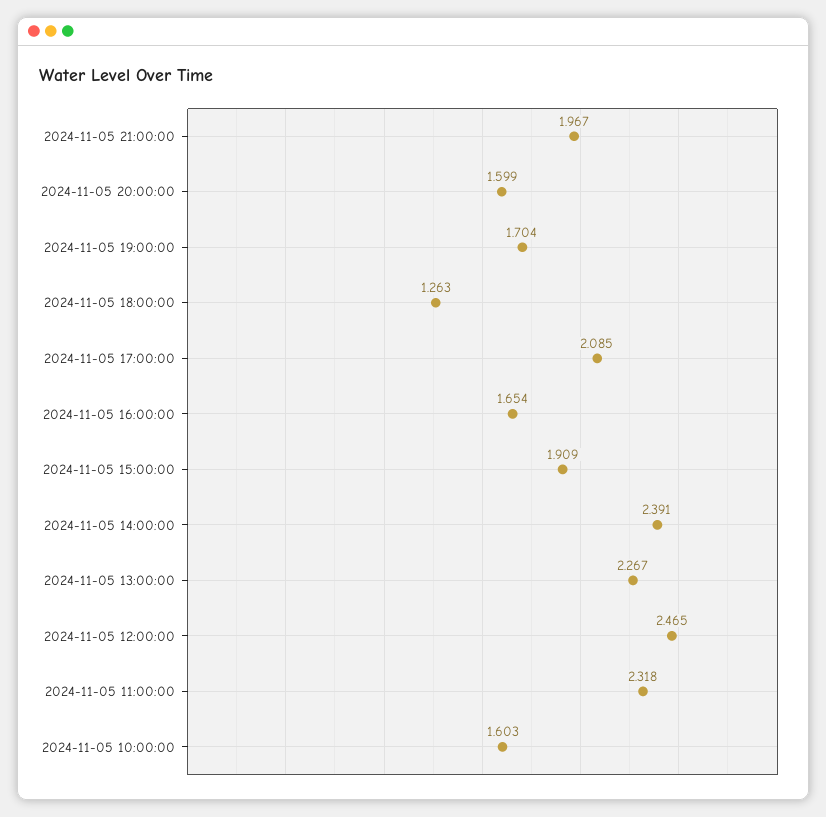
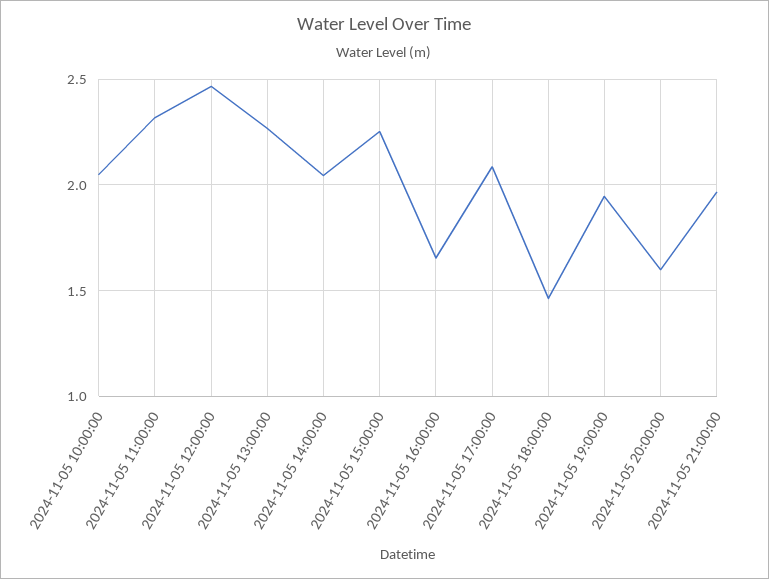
2024-11-05 19:00:00: 1.704 -> 1.95
2024-11-05 18:00:00: 1.263 -> 1.45
2024-11-05 15:00:00: 1.909 -> 2.25
2024-11-05 14:00:00: 2.391 -> 2.05
2024-11-05 10:00:00: 1.603 -> 2.05

